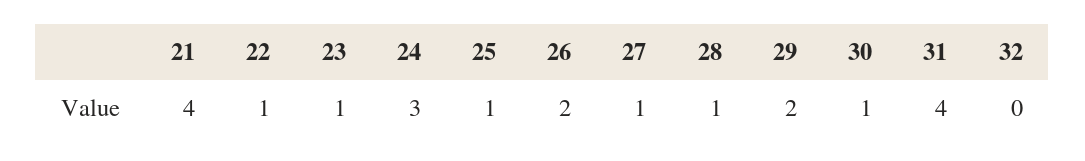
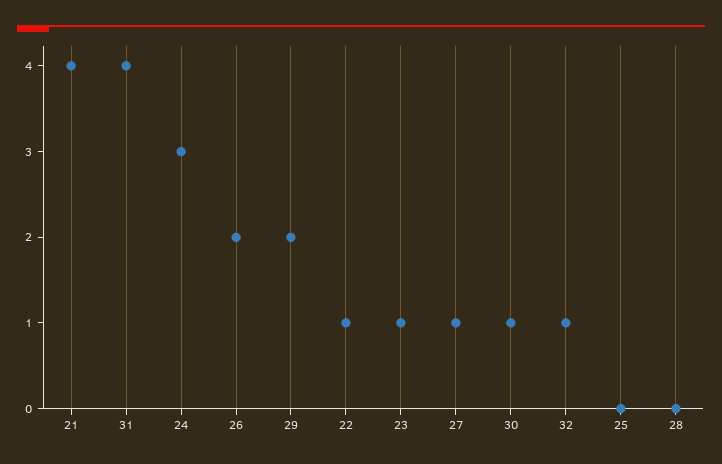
25: 1 -> 0
28: 1 -> 0
32: 0 -> 1

